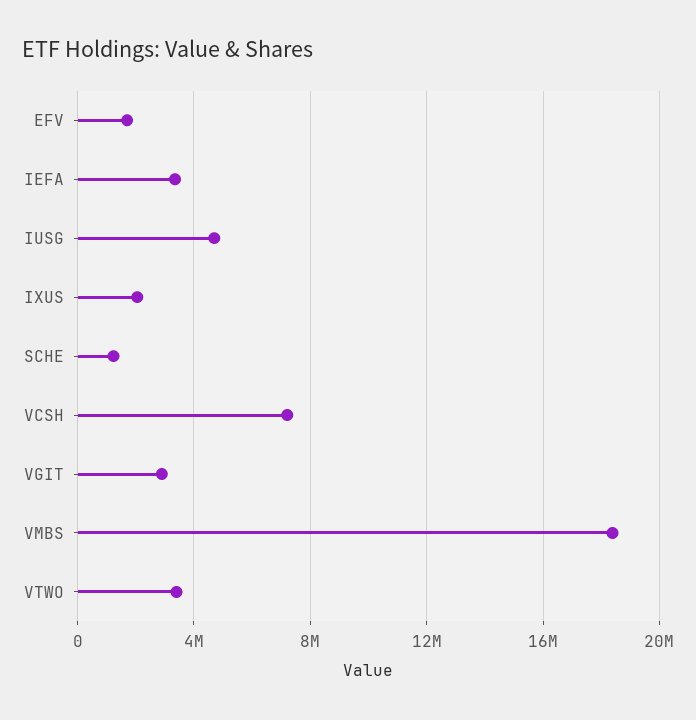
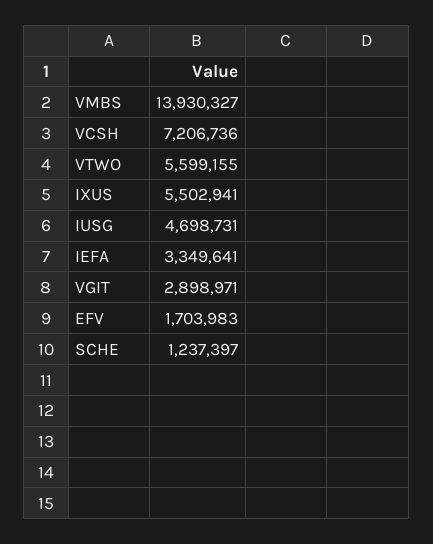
IXUS: 2000000 -> 5502941
VMBS: 18500000 -> 13930327
VTWO: 3500000 -> 5599155

